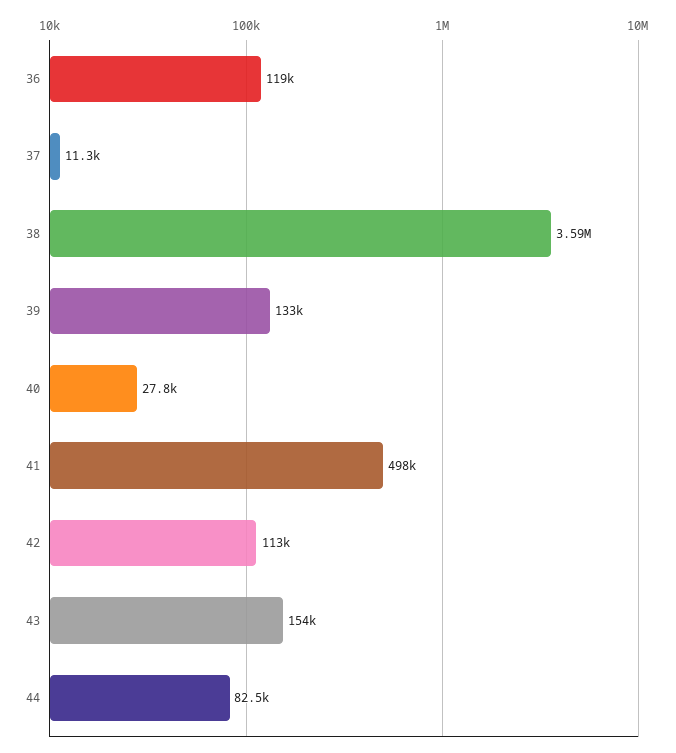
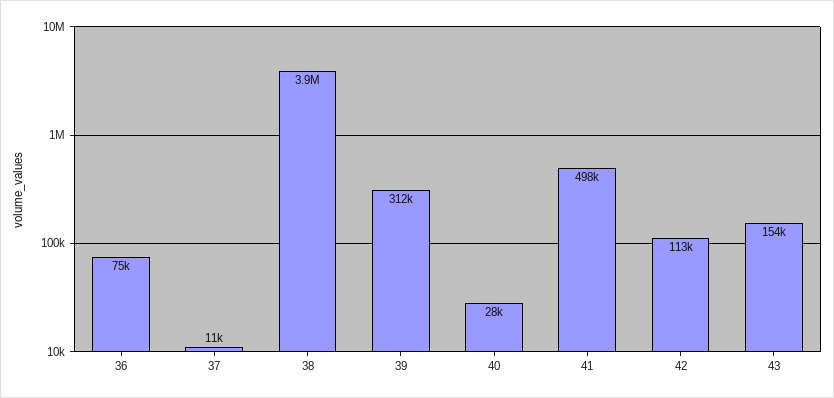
36: 119000 -> 75000
38: 3590000 -> 3900000
39: 133000 -> 312000
44: 82500 -> none

